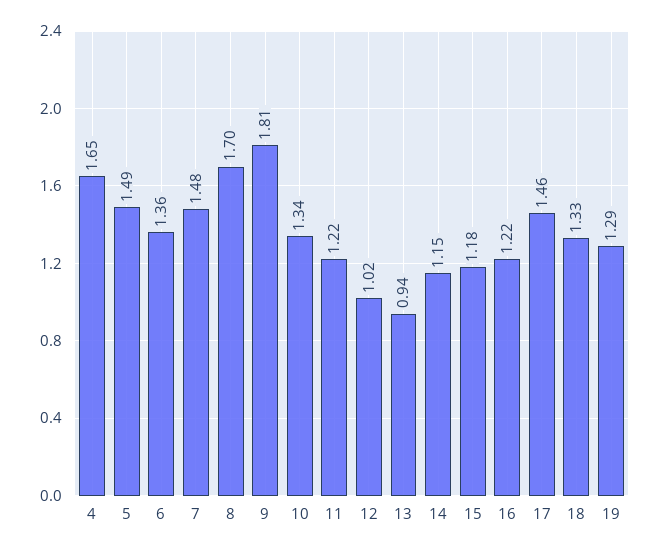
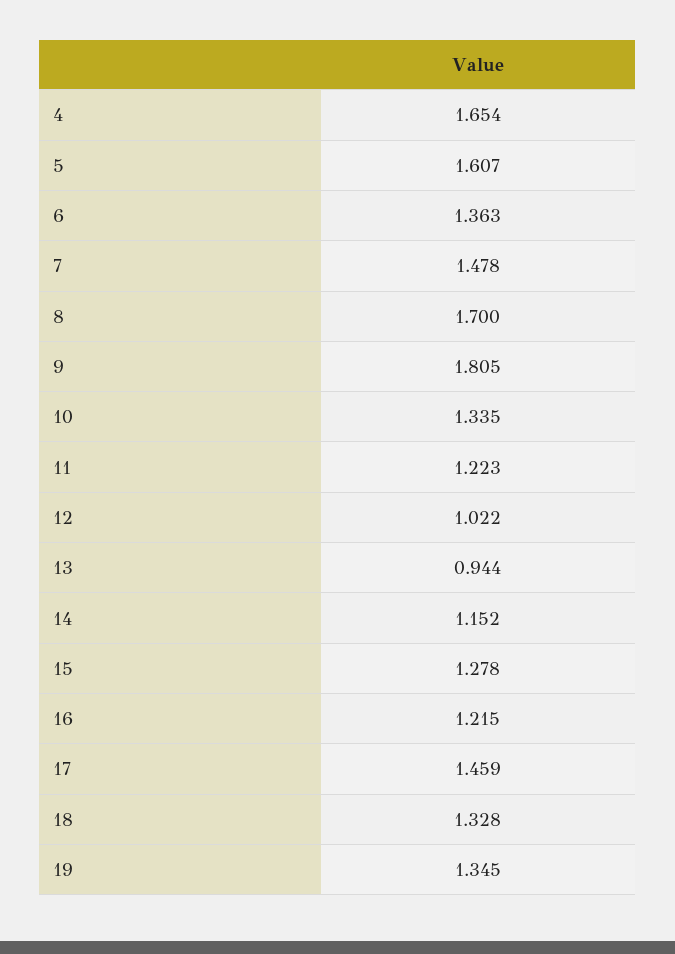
5: 1.49 -> 1.607
15: 1.18 -> 1.278
19: 1.29 -> 1.345

